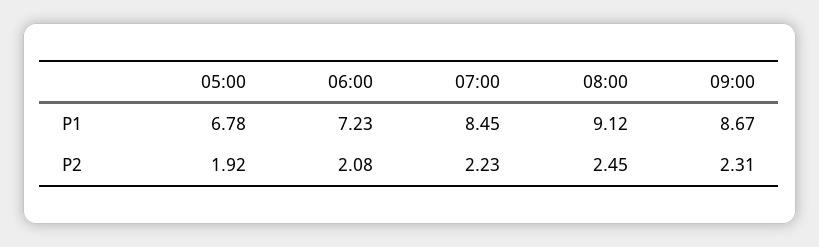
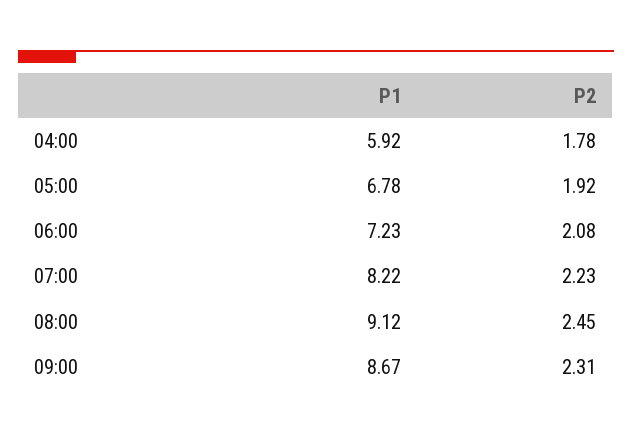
07:00, P1: 8.45 -> 8.22
04:00, P1: none -> 5.92
04:00, P2: none -> 1.78

